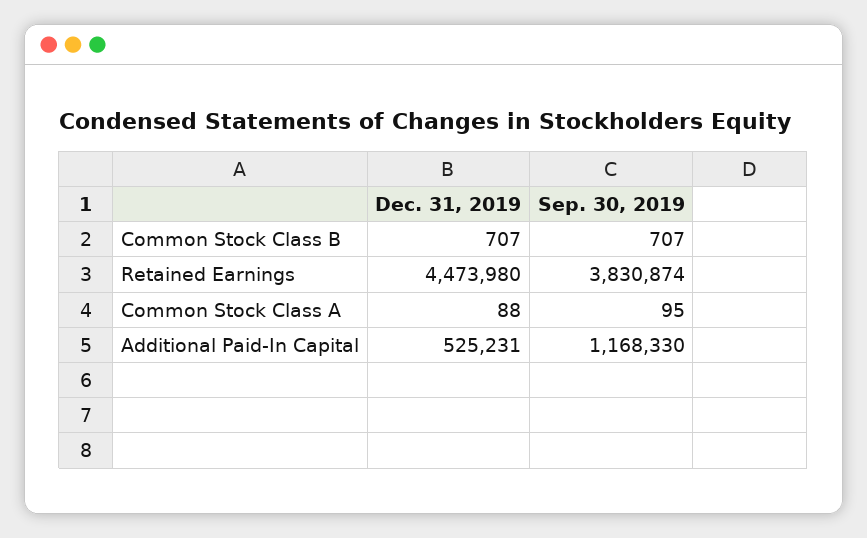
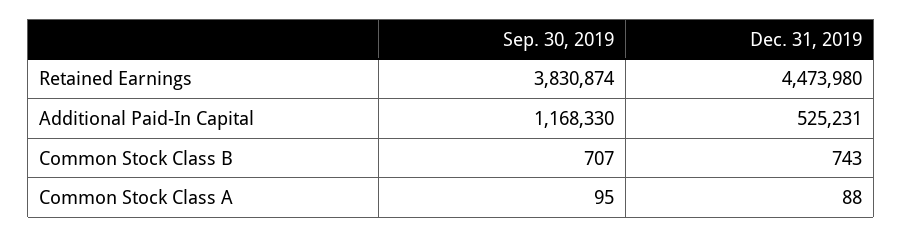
Dec. 31, 2019, Common Stock Class B: 707 -> 743

